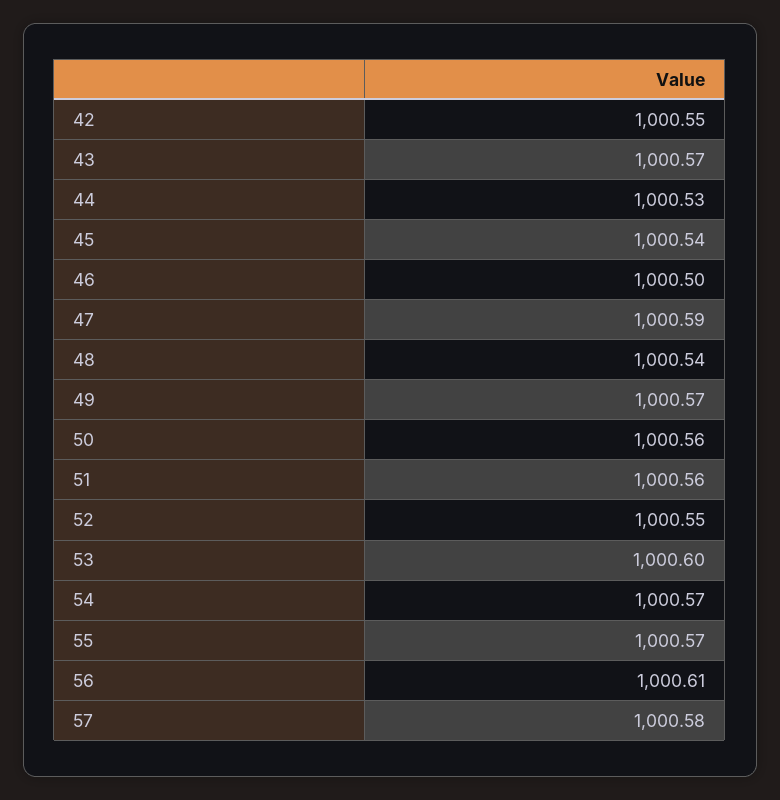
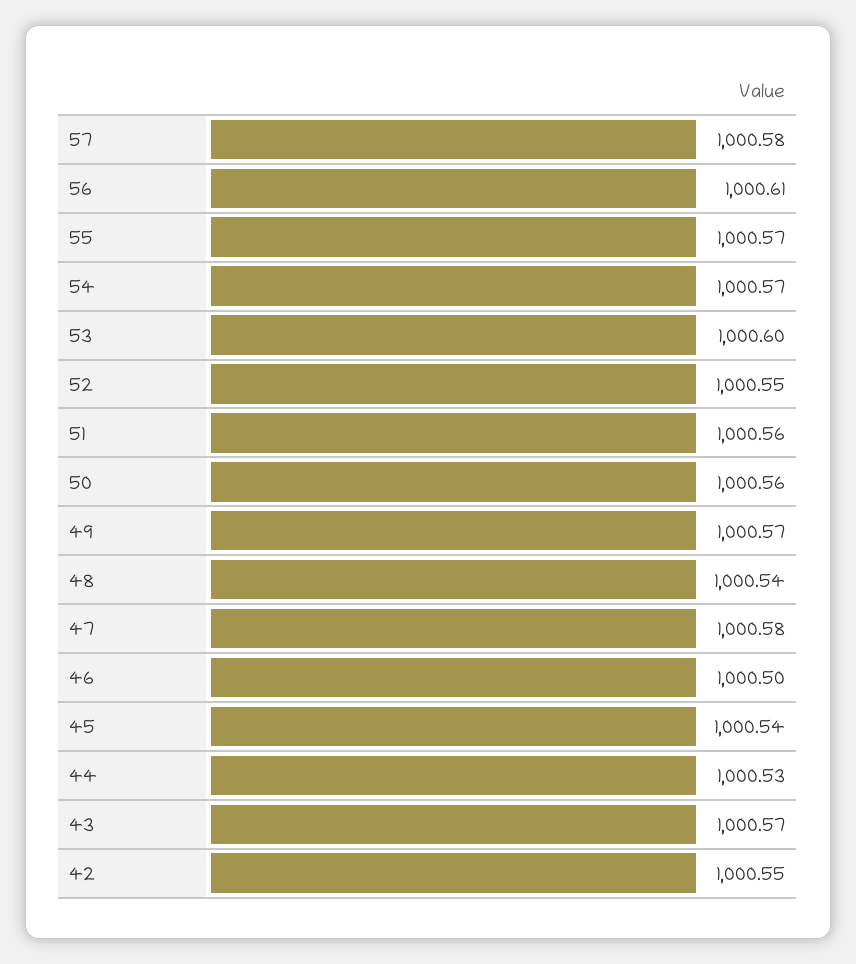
47: 1000.59 -> 1000.58

